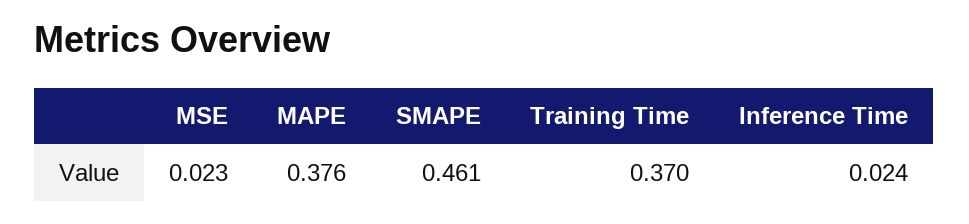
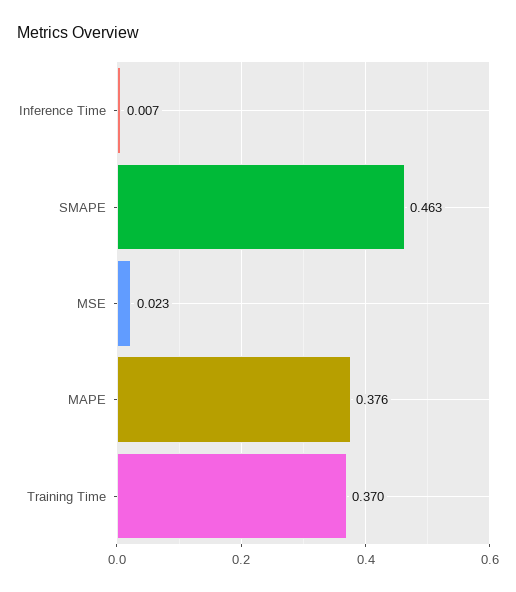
SMAPE: 0.461 -> 0.463
Inference Time: 0.024 -> 0.007

